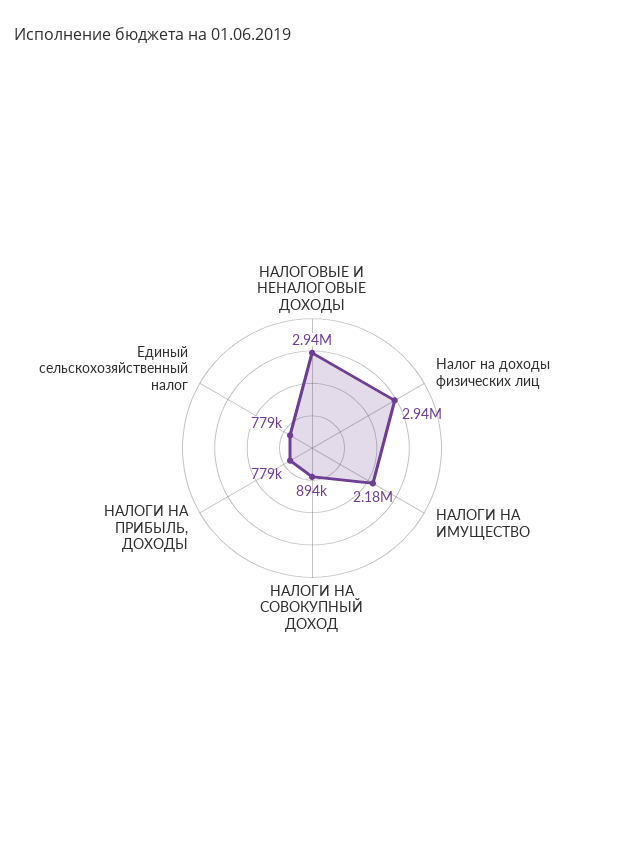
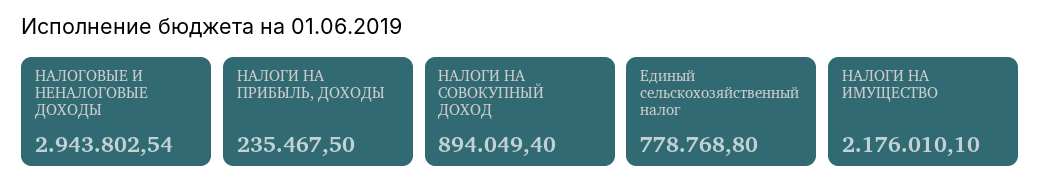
Налог на доходы физических лиц: 2940000 -> none
НАЛОГИ НА ПРИБЫЛЬ, ДОХОДЫ: 779000 -> 235467.5

